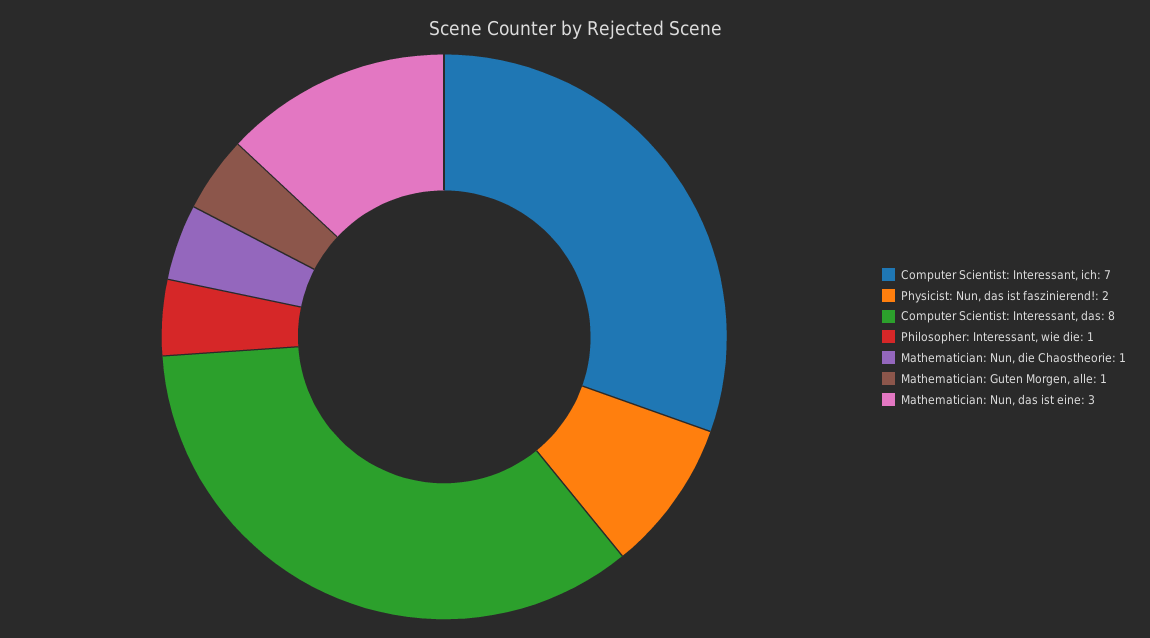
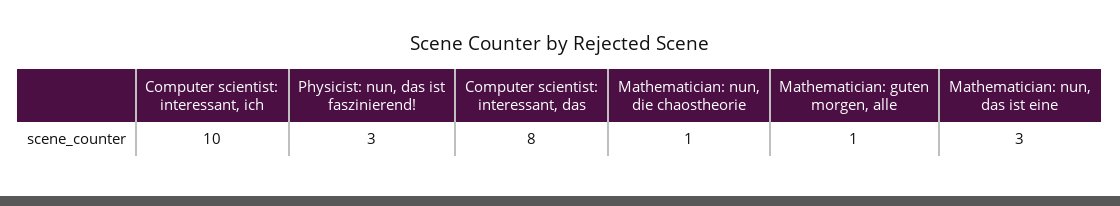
Computer Scientist: Interessant, ich: 7 -> 10
Physicist: Nun, das ist faszinierend!: 2 -> 3
Philosopher: Interessant, wie die: 1 -> none

